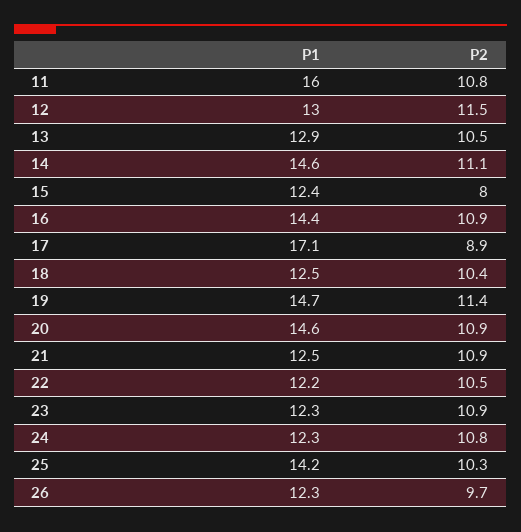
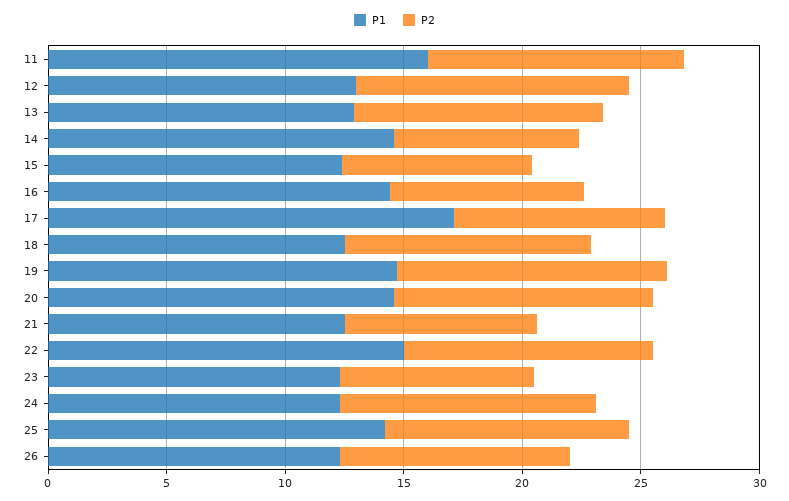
P2, 14: 11.1 -> 8
P2, 16: 10.9 -> 8
P2, 21: 10.9 -> 8
P1, 22: 12.2 -> 15
P2, 23: 10.9 -> 8

